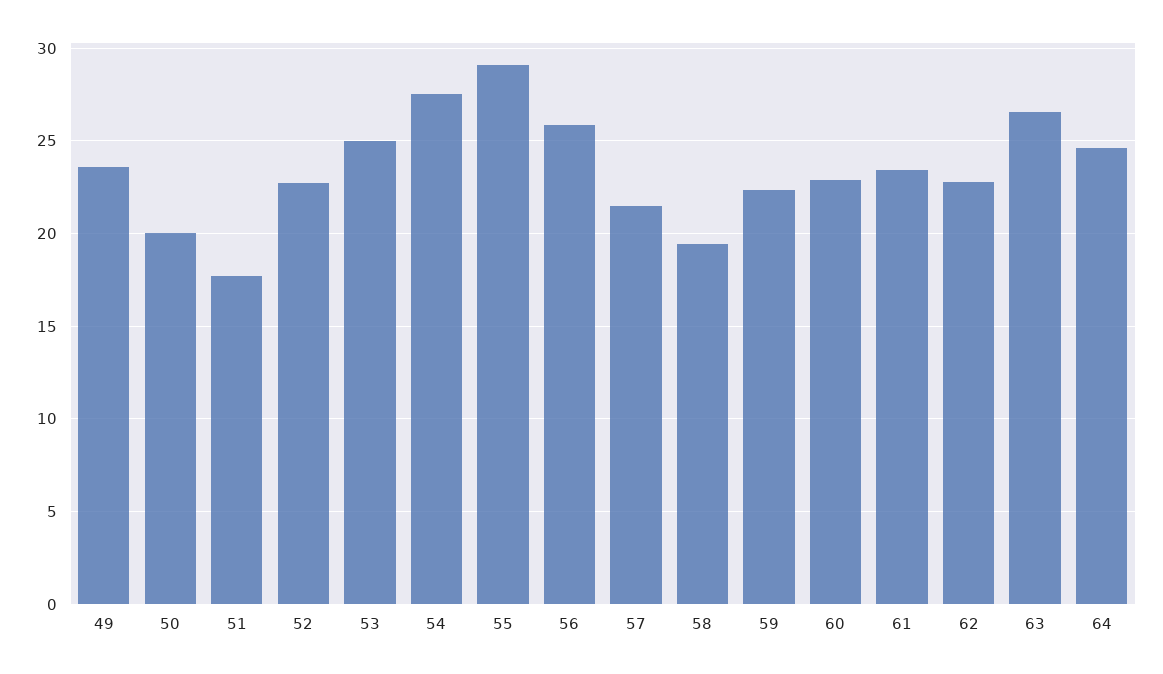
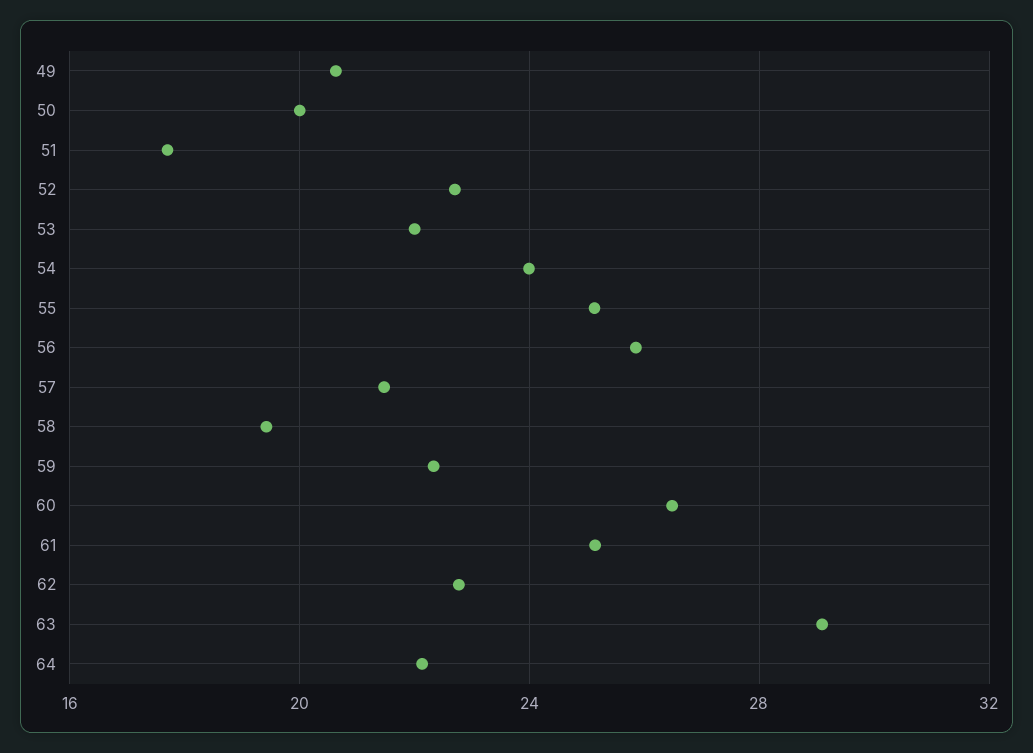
49: 23.5 -> 20.5
53: 25 -> 22
54: 27.5 -> 24
55: 29 -> 25
60: 23 -> 26.5
61: 23.5 -> 25
63: 26.5 -> 29
64: 24.5 -> 22

